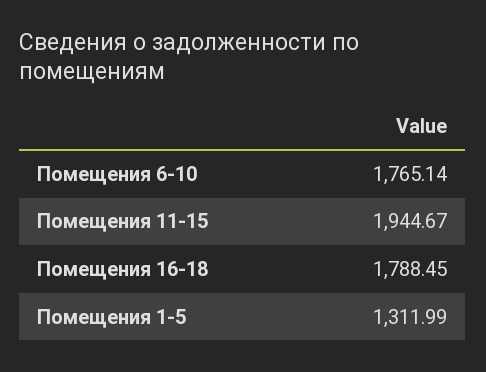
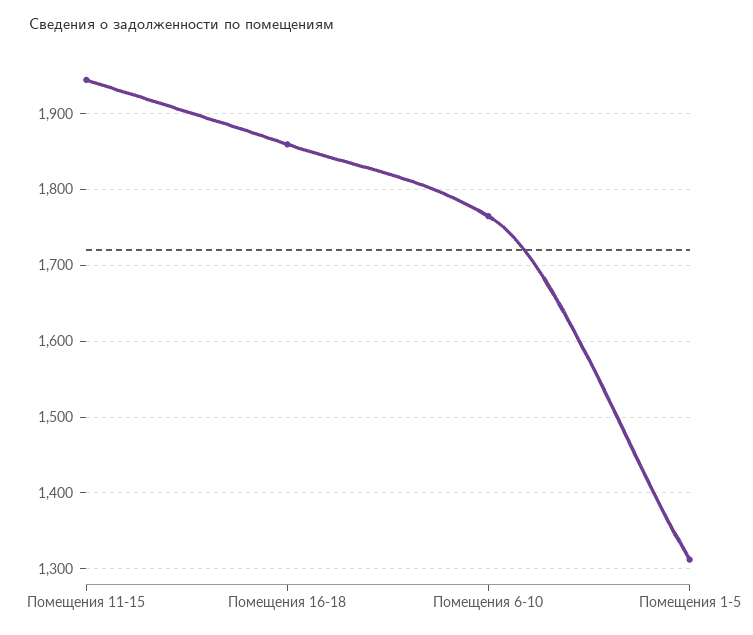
Помещения 16-18: 1788.45 -> 1860

